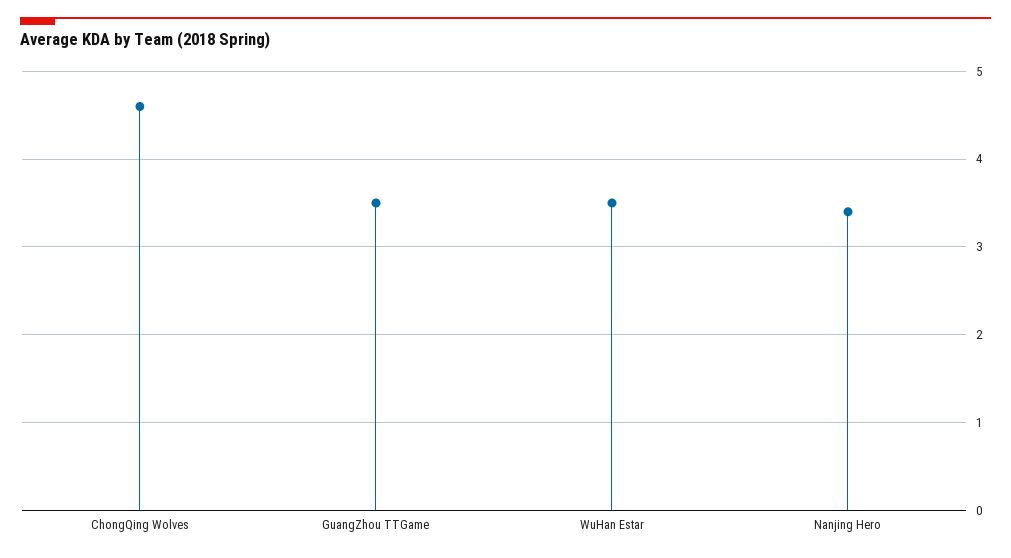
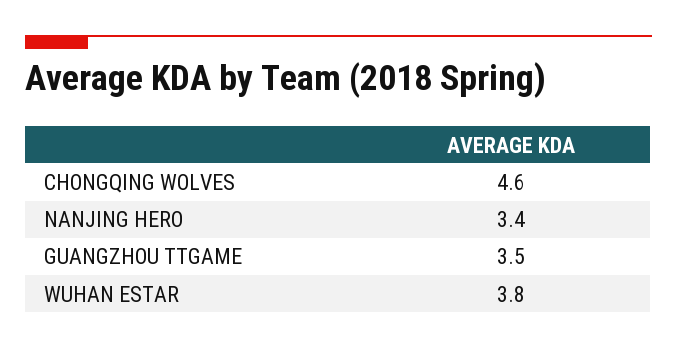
WuHan Estar: 3.5 -> 3.8

